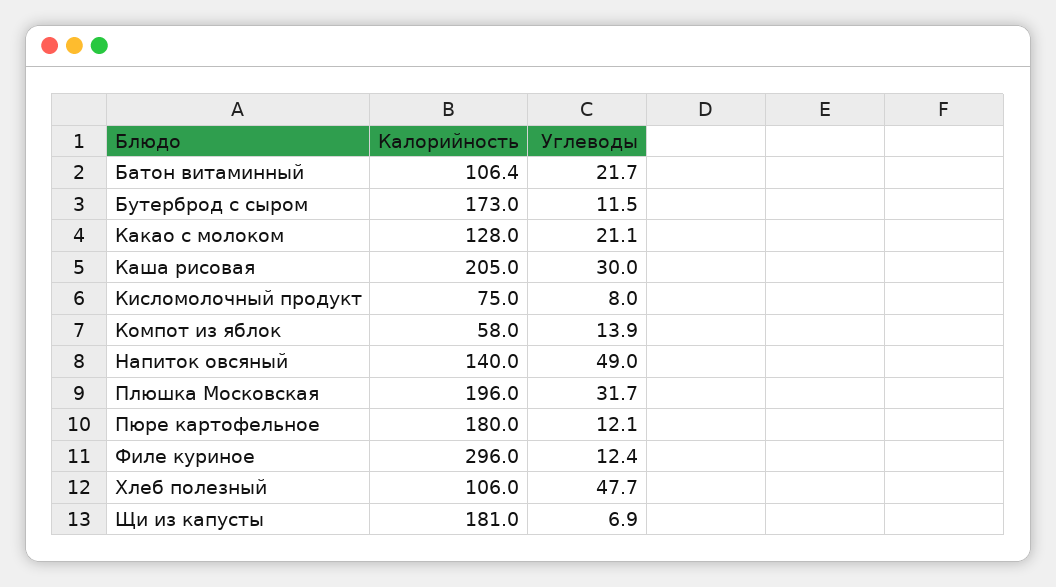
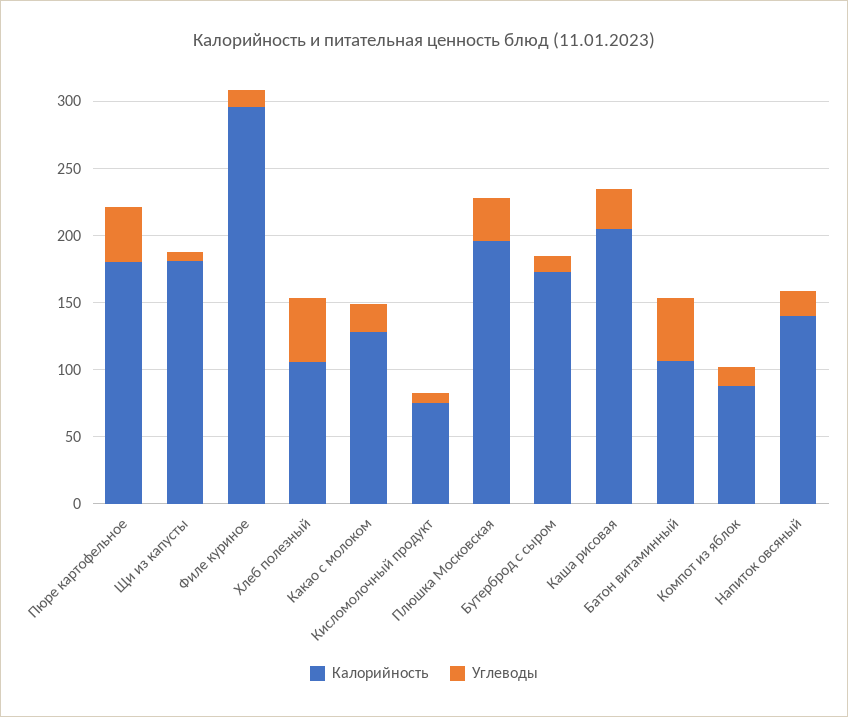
Углеводы, Батон витаминный: 21.7 -> 50
Калорийность, Компот из яблок: 58 -> 90
Углеводы, Напиток овсяный: 49 -> 20
Углеводы, Пюре картофельное: 12.1 -> 40

